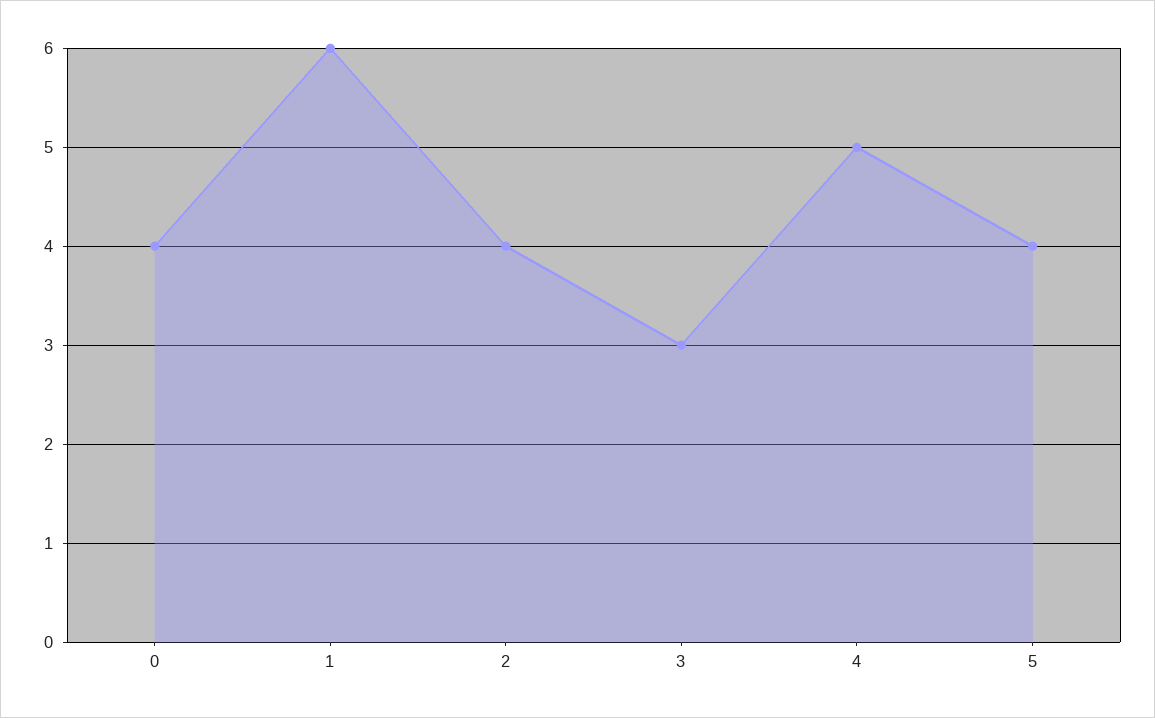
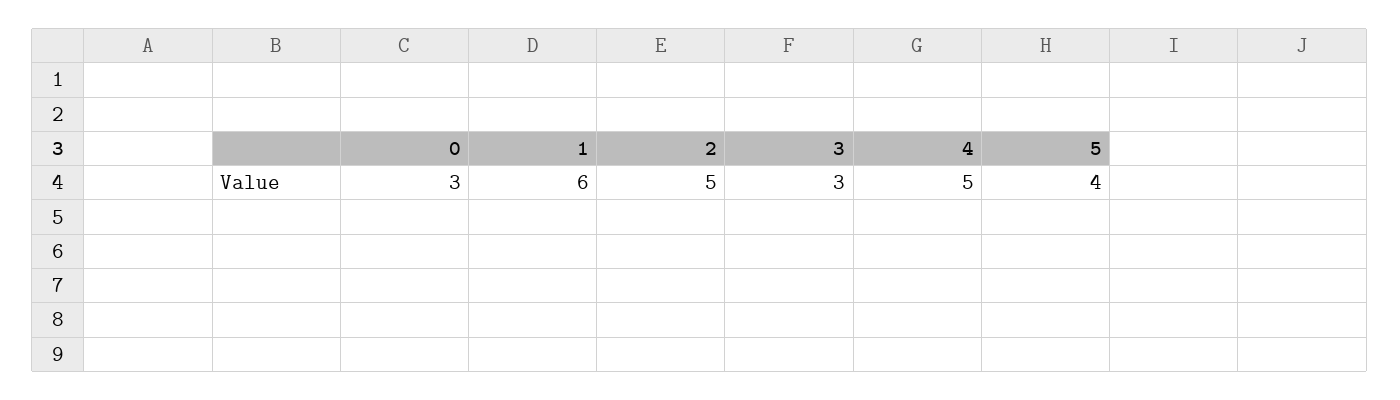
0: 4 -> 3
2: 4 -> 5

